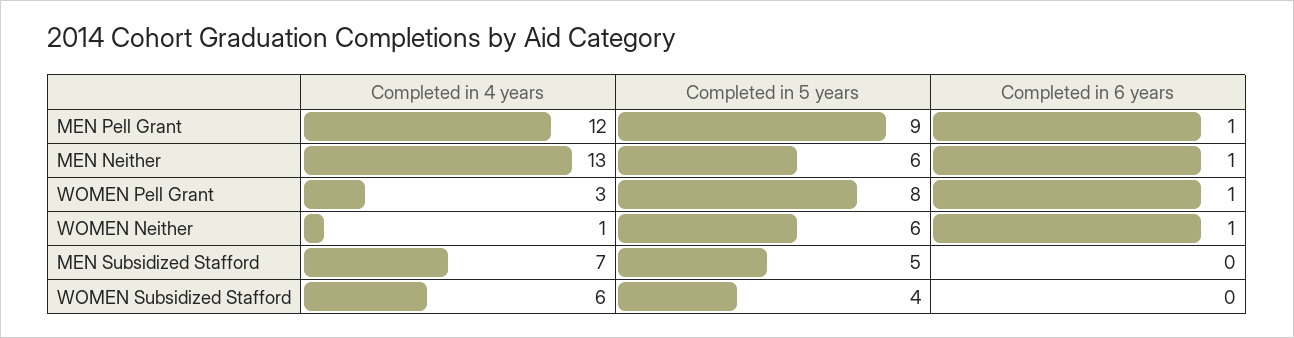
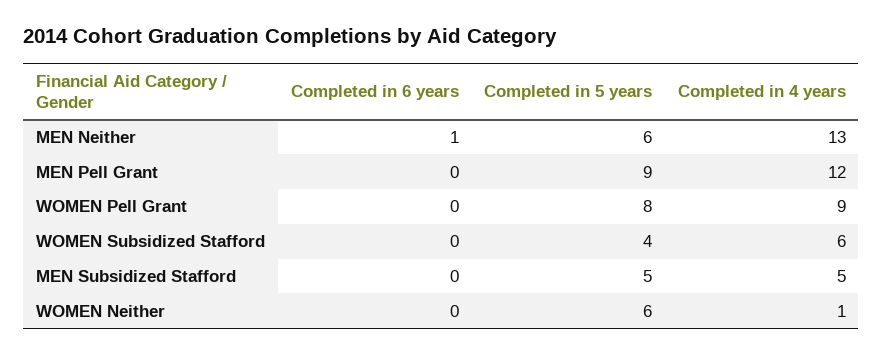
Completed in 6 years, MEN Pell Grant: 1 -> 0
Completed in 4 years, WOMEN Pell Grant: 3 -> 9
Completed in 6 years, WOMEN Pell Grant: 1 -> 0
Completed in 6 years, WOMEN Neither: 1 -> 0
Completed in 4 years, MEN Subsidized Stafford: 7 -> 5

